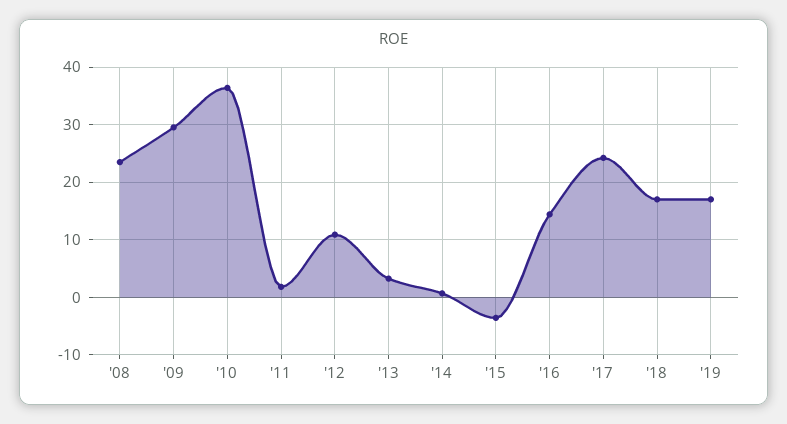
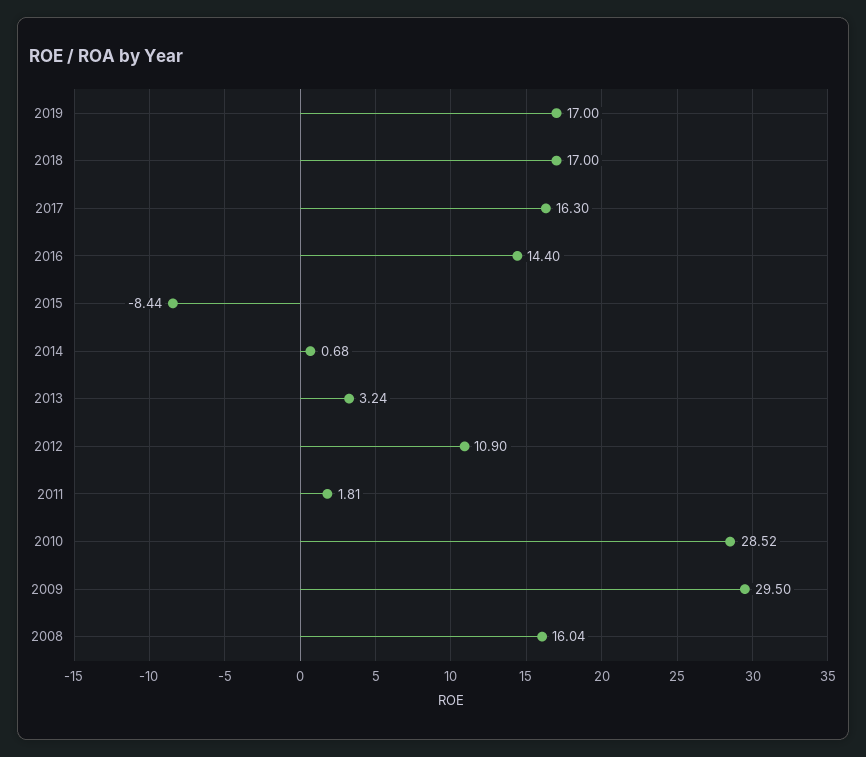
'08: 24 -> 16.04
'10: 36 -> 28.52
'15: -4 -> -8.44
'17: 24 -> 16.3

